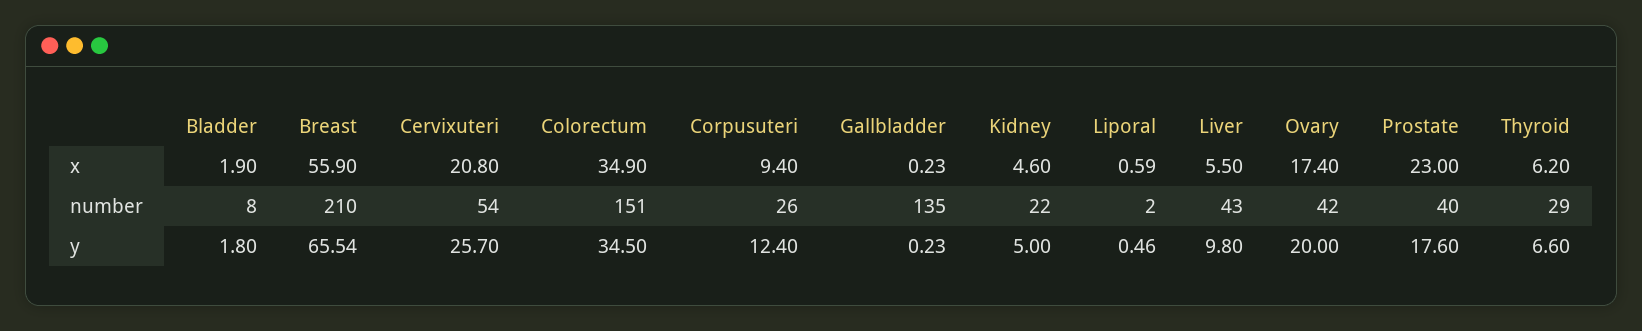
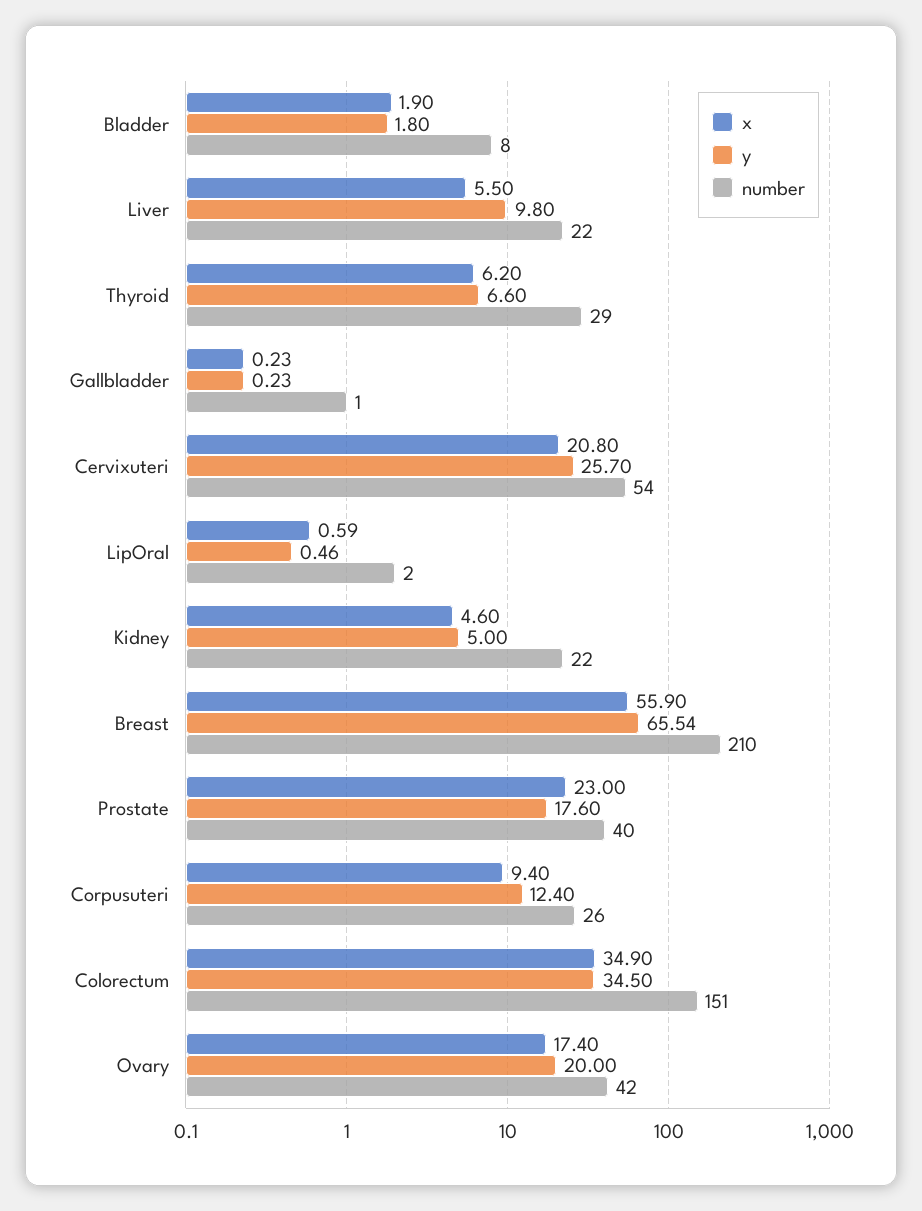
number, Gallbladder: 135 -> 1
number, Liver: 43 -> 22

